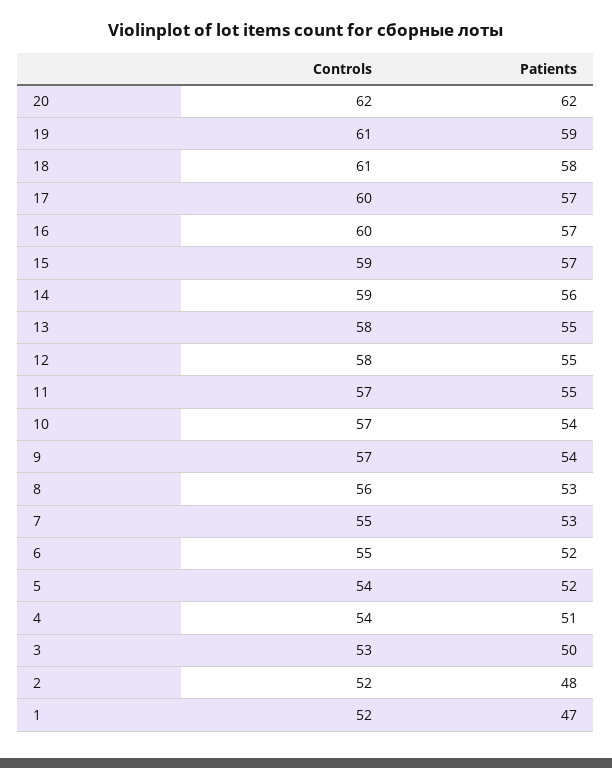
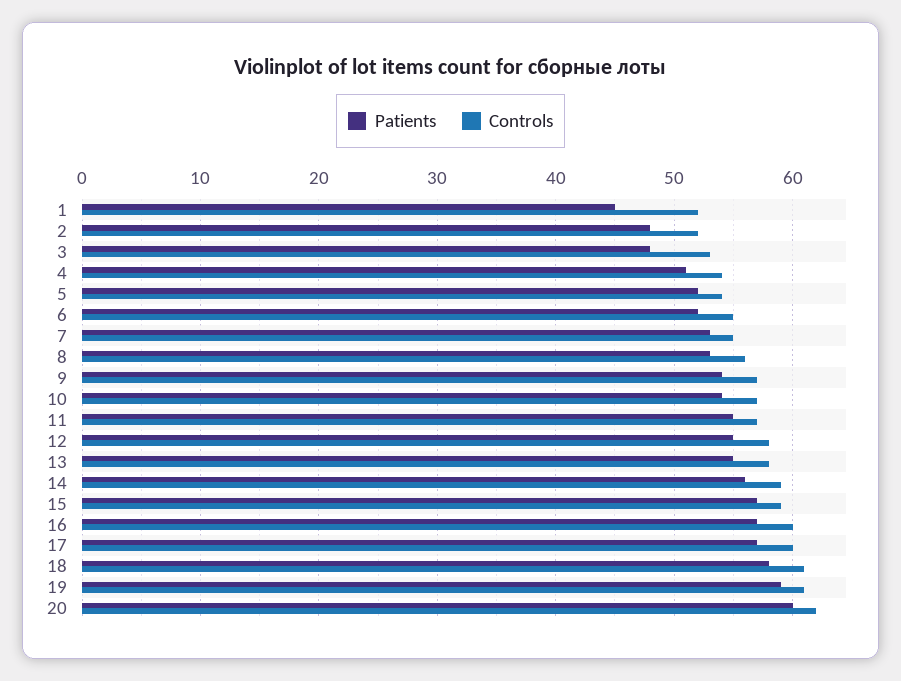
Patients, 20: 62 -> 60
Patients, 3: 50 -> 48
Patients, 1: 47 -> 45

